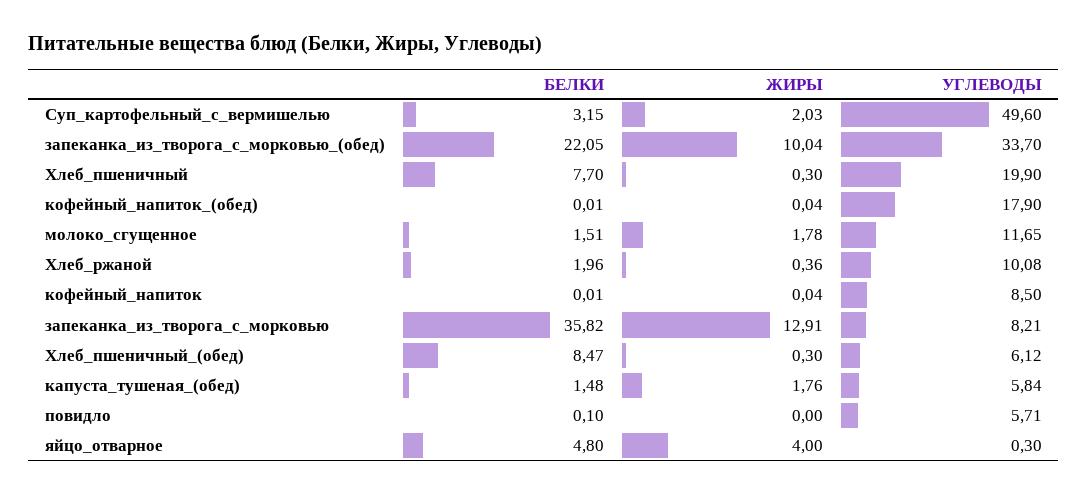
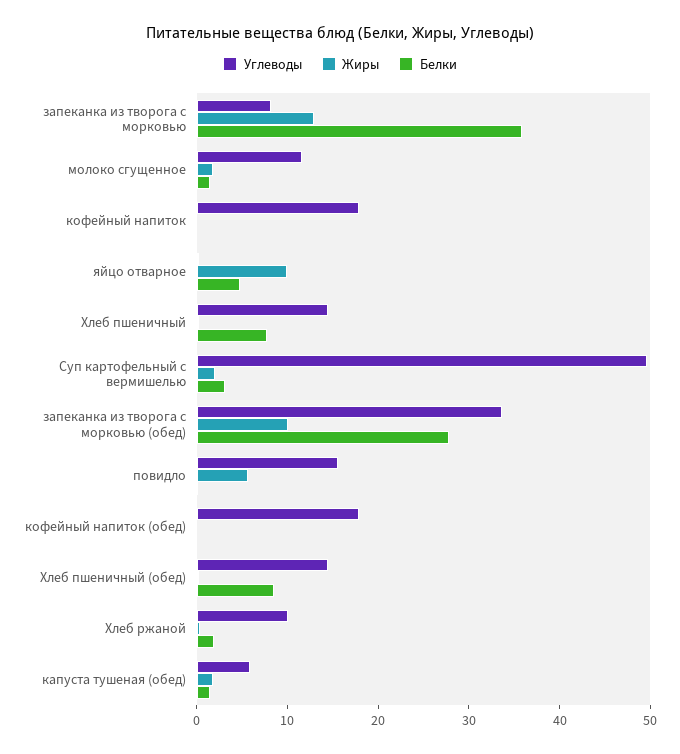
БЕЛКИ, запеканка_из_творога_с_морковью_(обед): 22.05 -> 28
УГЛЕВОДЫ, Хлеб_пшеничный: 19.9 -> 14
УГЛЕВОДЫ, кофейный_напиток: 8.5 -> 18
УГЛЕВОДЫ, Хлеб_пшеничный_(обед): 6.12 -> 14
ЖИРЫ, повидло: 0 -> 6
УГЛЕВОДЫ, повидло: 5.71 -> 16
ЖИРЫ, яйцо_отварное: 4 -> 10

